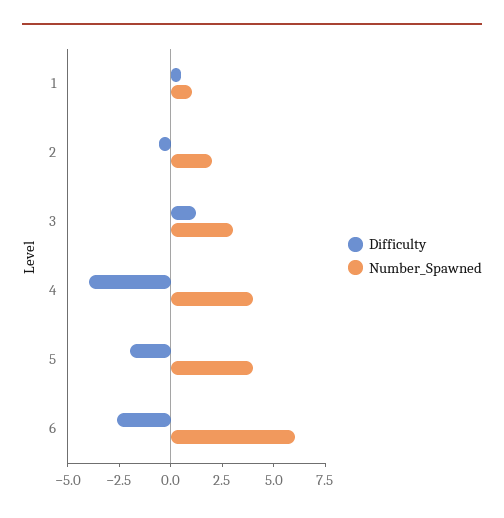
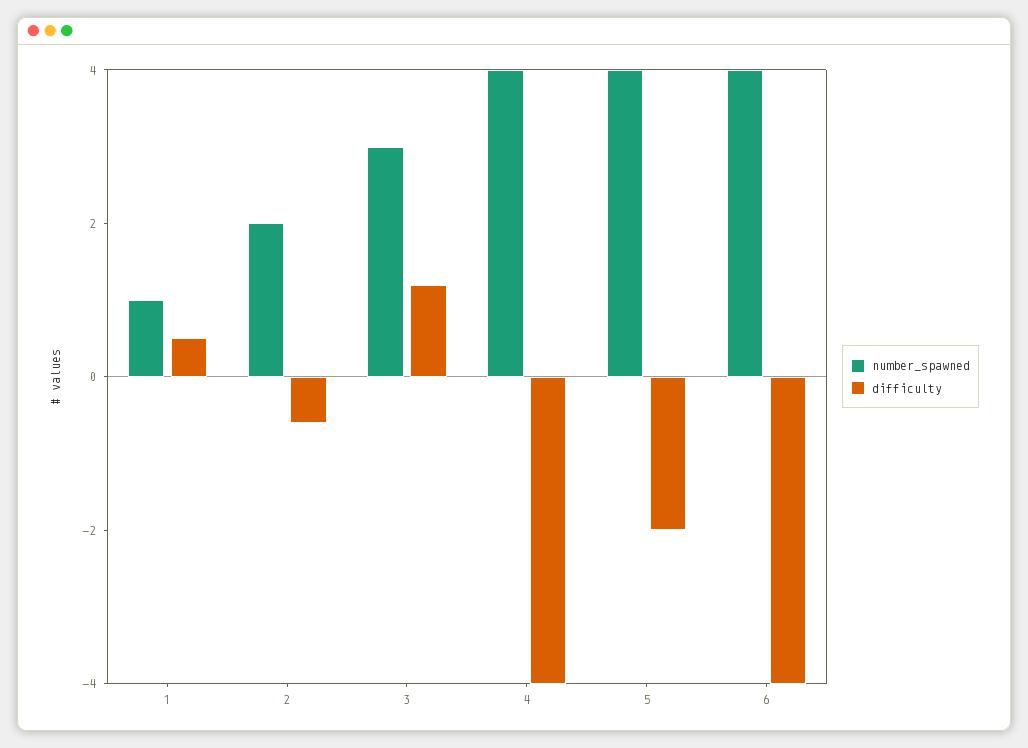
Difficulty, 6: -2.5 -> -4
Number_Spawned, 6: 6 -> 4

